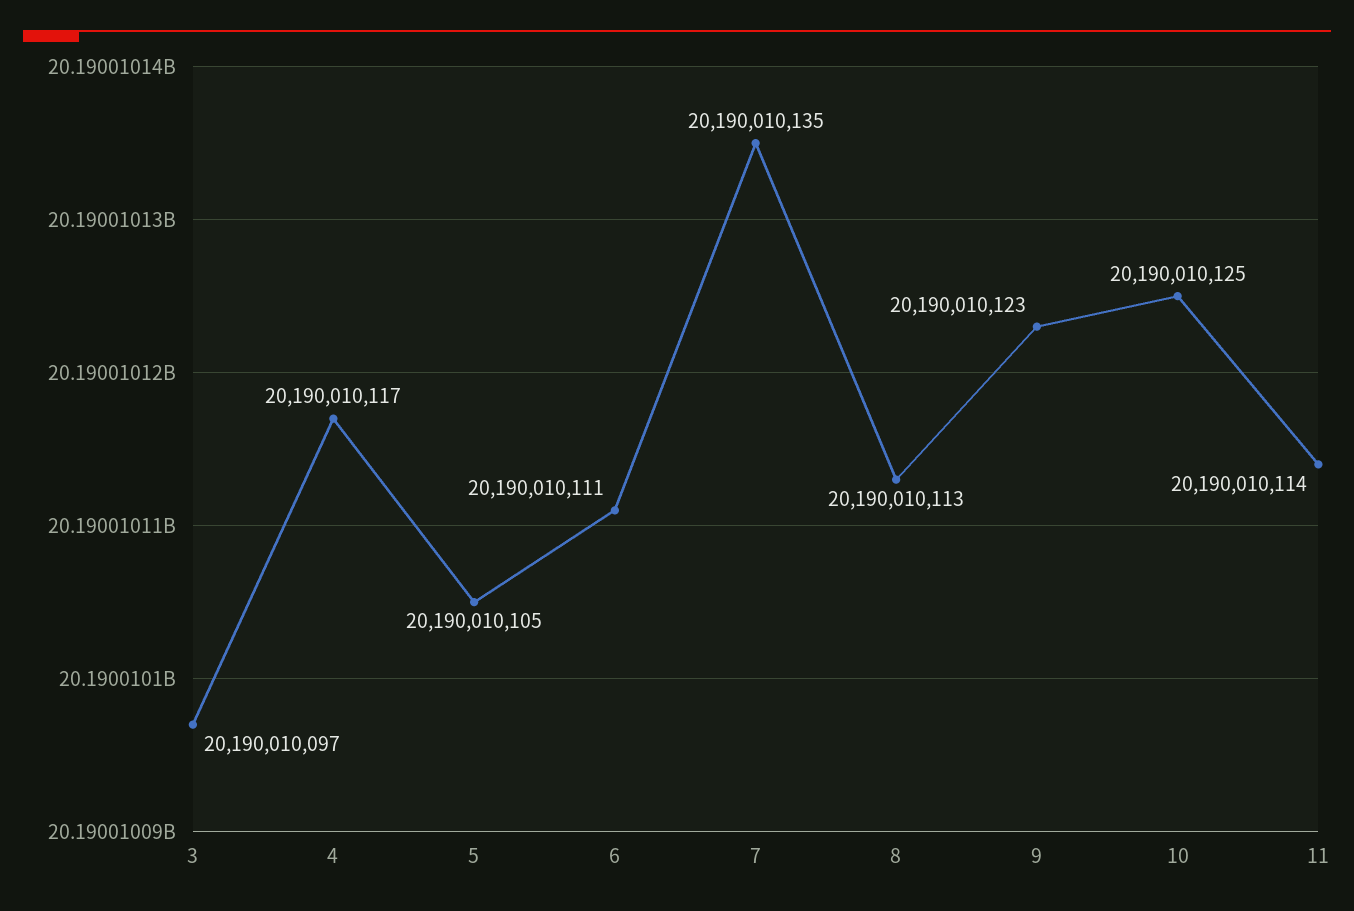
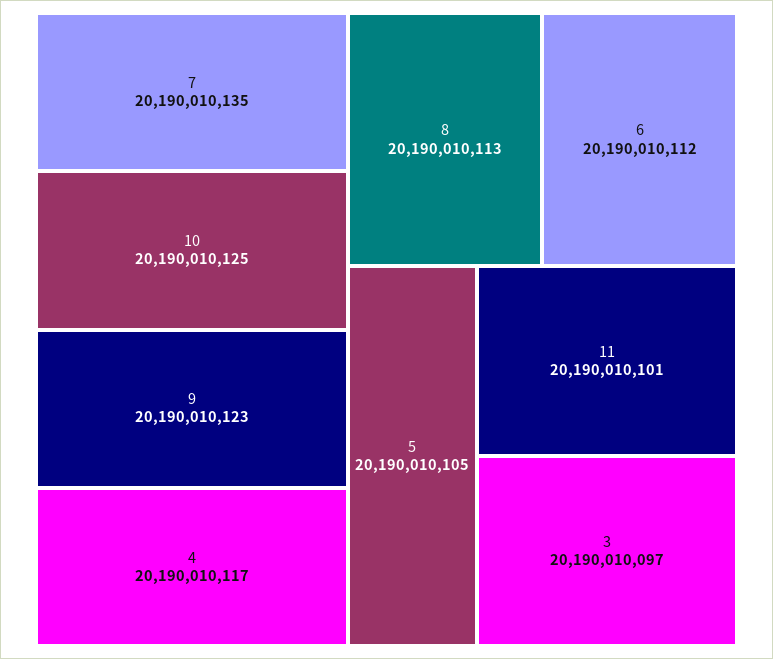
6: 20190010111 -> 20190010112
11: 20190010114 -> 20190010101

